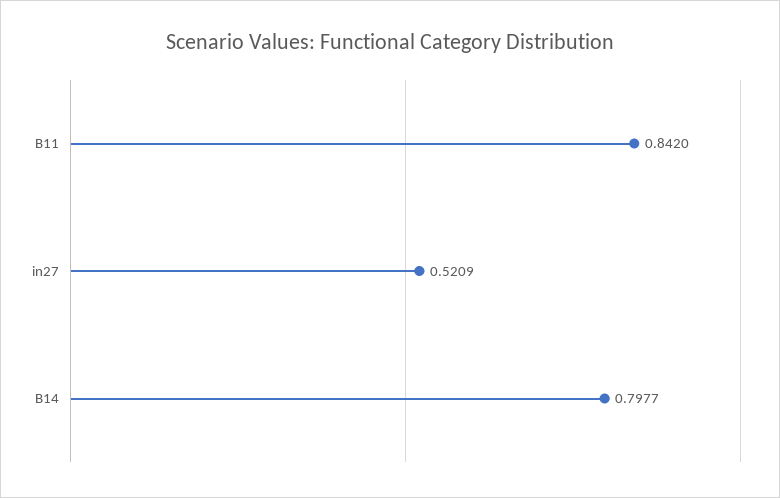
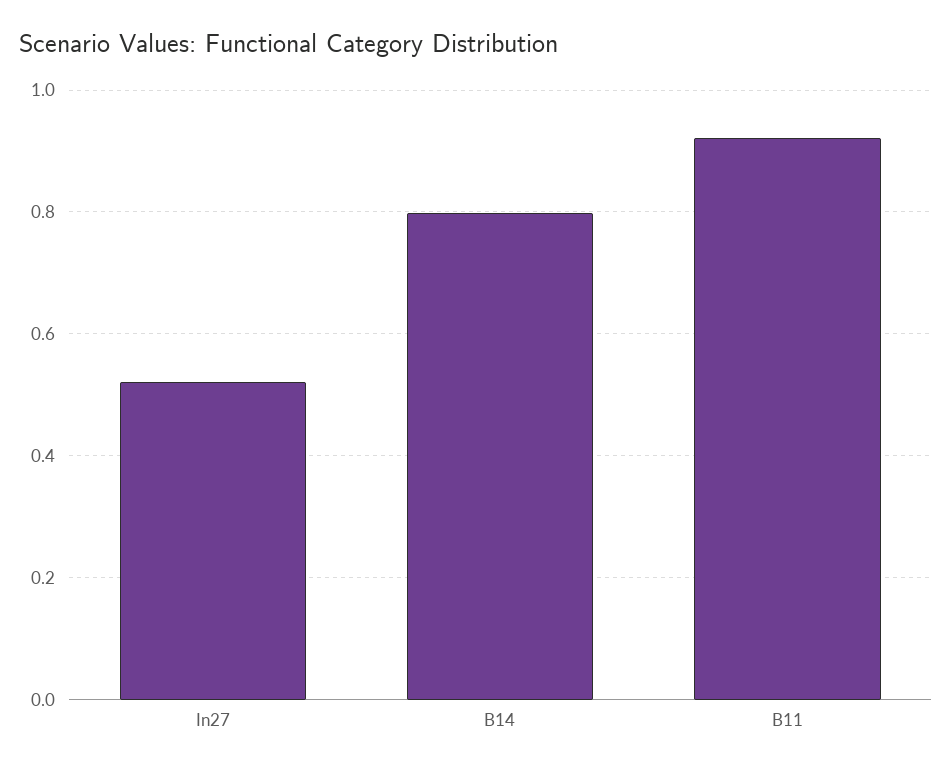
B11: 0.842 -> 0.92

